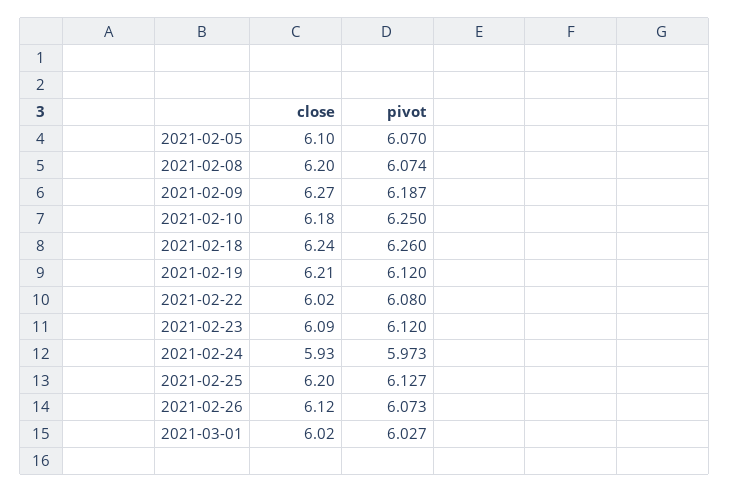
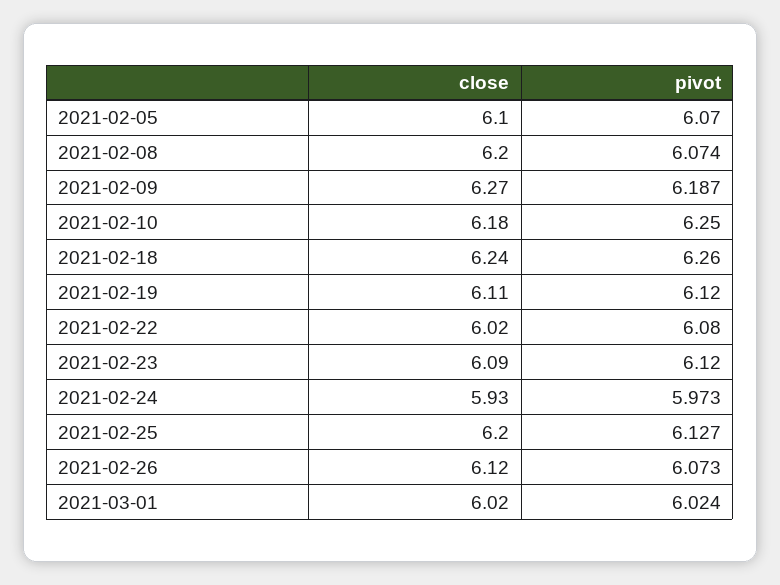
close, 2021-02-19: 6.21 -> 6.11
pivot, 2021-03-01: 6.027 -> 6.024

